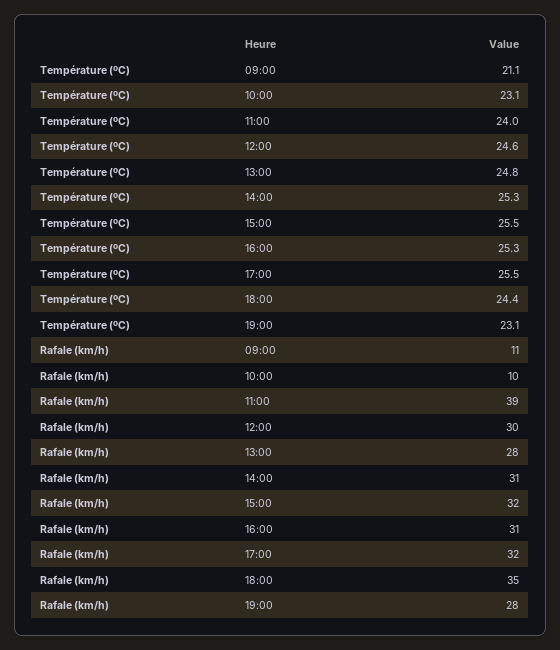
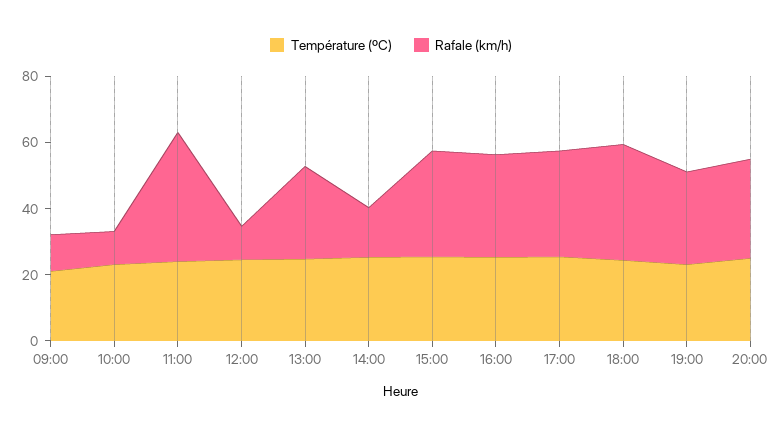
Rafale (km/h), 12:00: 30 -> 10
Rafale (km/h), 14:00: 31 -> 15
Température (ºC), 20:00: none -> 25
Rafale (km/h), 20:00: none -> 30

